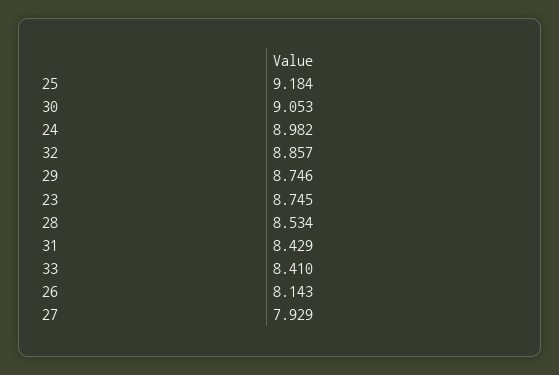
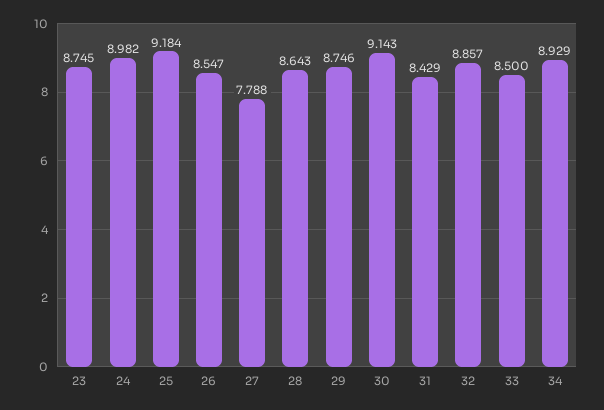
30: 9.053 -> 9.143
28: 8.534 -> 8.643
33: 8.41 -> 8.5
26: 8.143 -> 8.547
27: 7.929 -> 7.788
34: none -> 8.929

